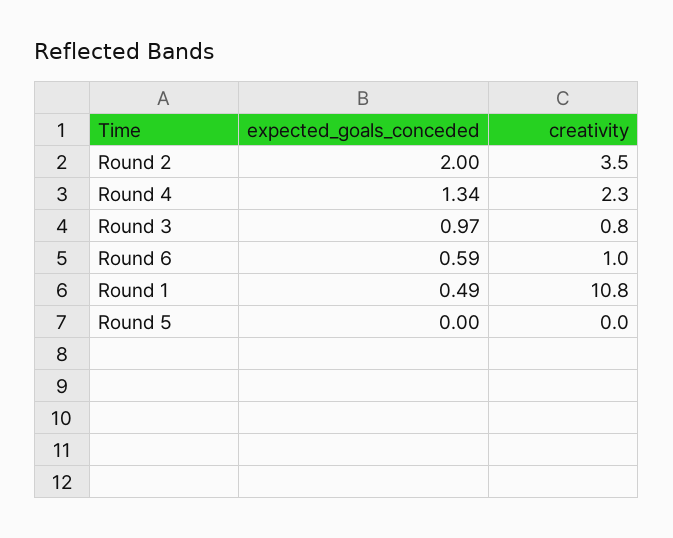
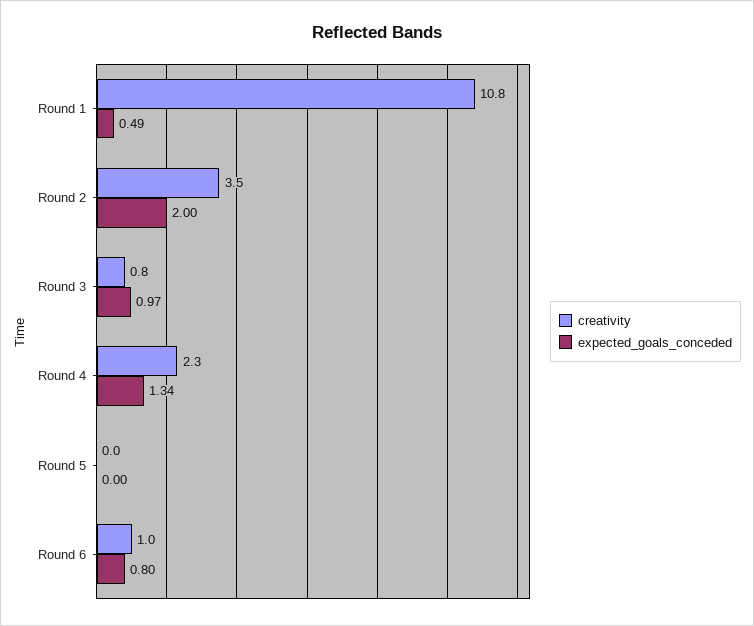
expected_goals_conceded, Round 6: 0.59 -> 0.8

